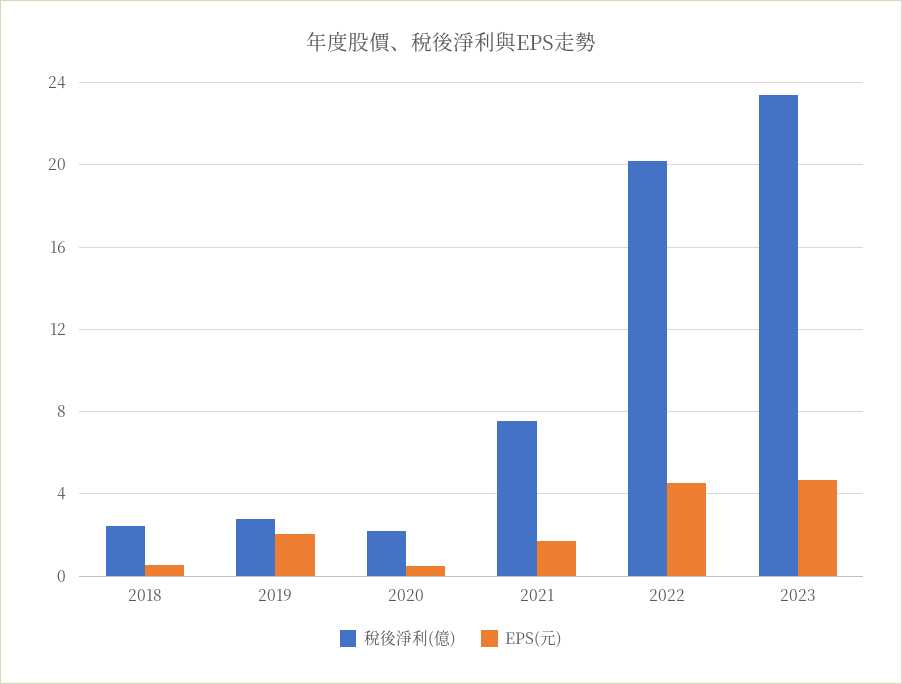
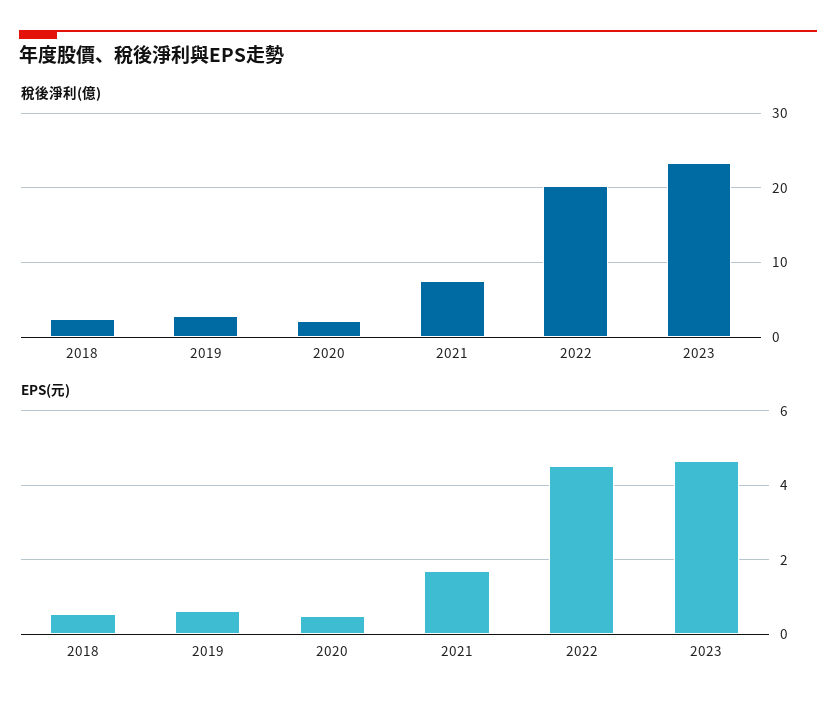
EPS(元), 2019: 2 -> 0.6

